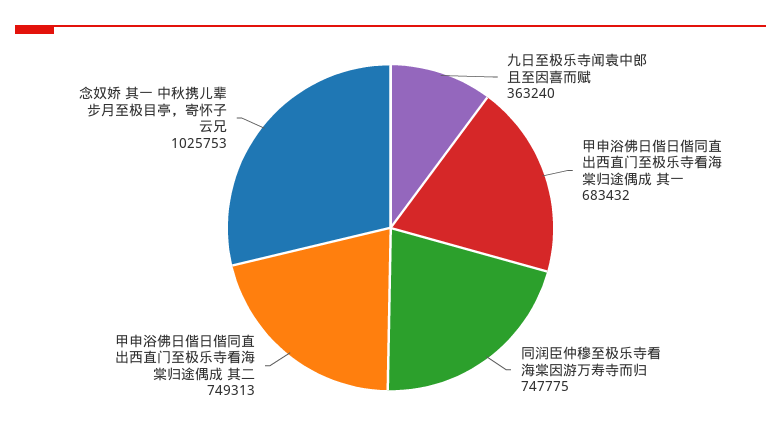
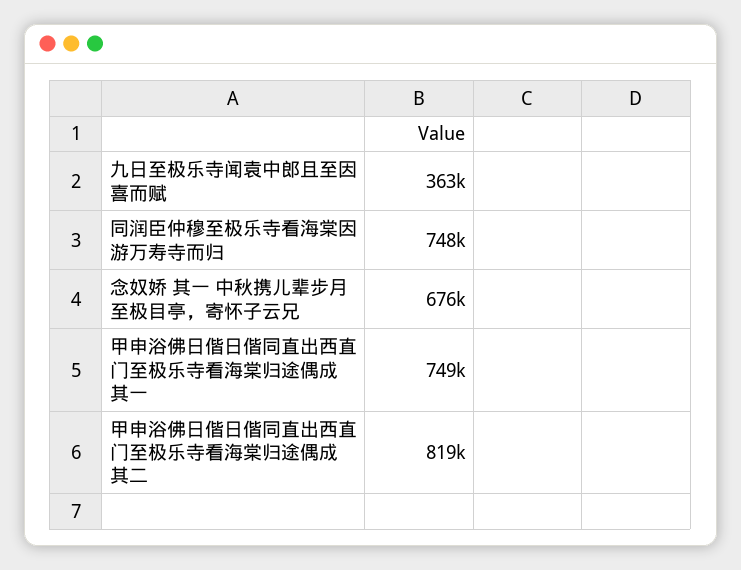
甲申浴佛日偕日偕同直出西直门至极乐寺看海棠归途偶成 其一: 683432 -> 749000
甲申浴佛日偕日偕同直出西直门至极乐寺看海棠归途偶成 其二: 749313 -> 819000
念奴娇 其一 中秋携儿辈步月至极目亭，寄怀子云兄: 1025753 -> 676000

